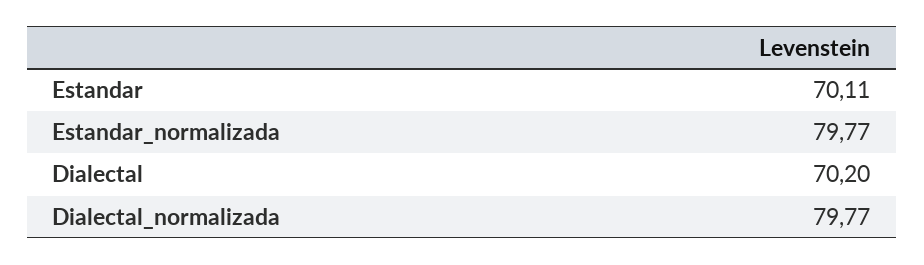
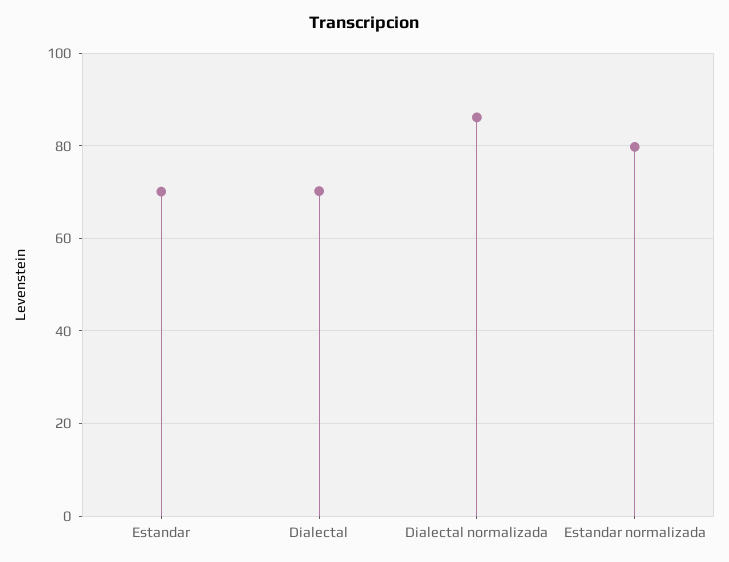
Dialectal_normalizada: 79.77 -> 86

